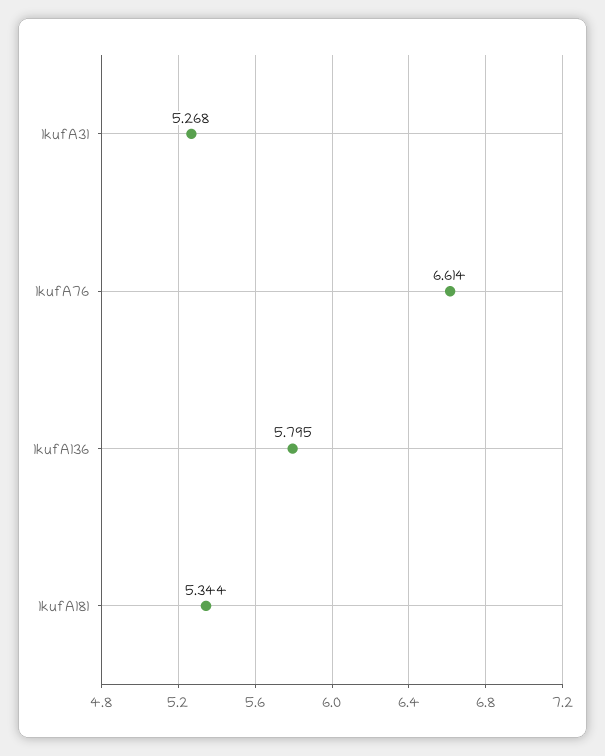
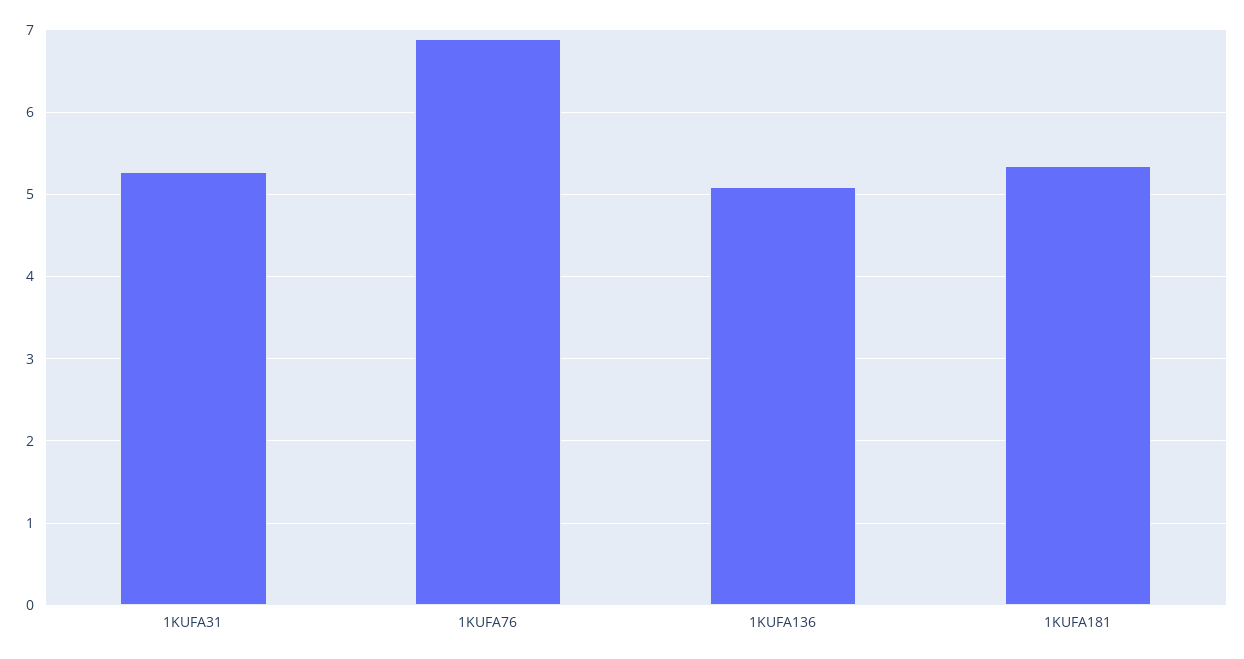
1kufA76: 6.614 -> 6.9
1kufA136: 5.795 -> 5.1

